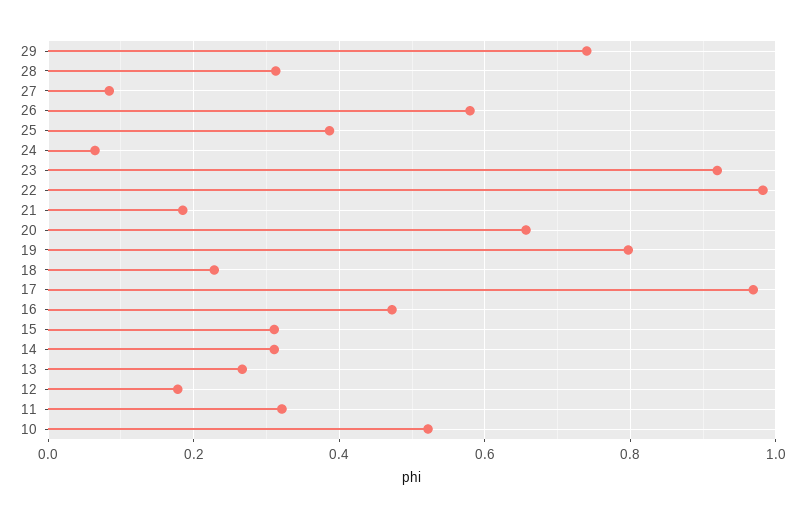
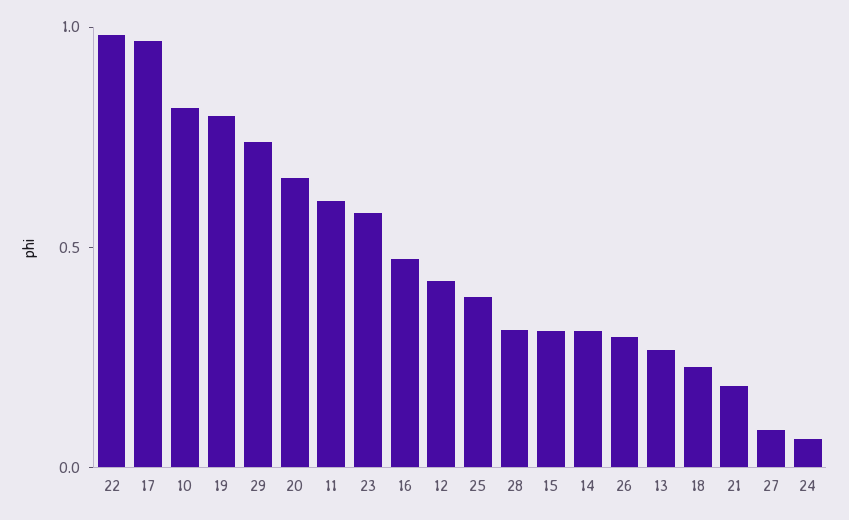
26: 0.58 -> 0.3
23: 0.92 -> 0.6
12: 0.18 -> 0.4
11: 0.32 -> 0.6
10: 0.52 -> 0.8

